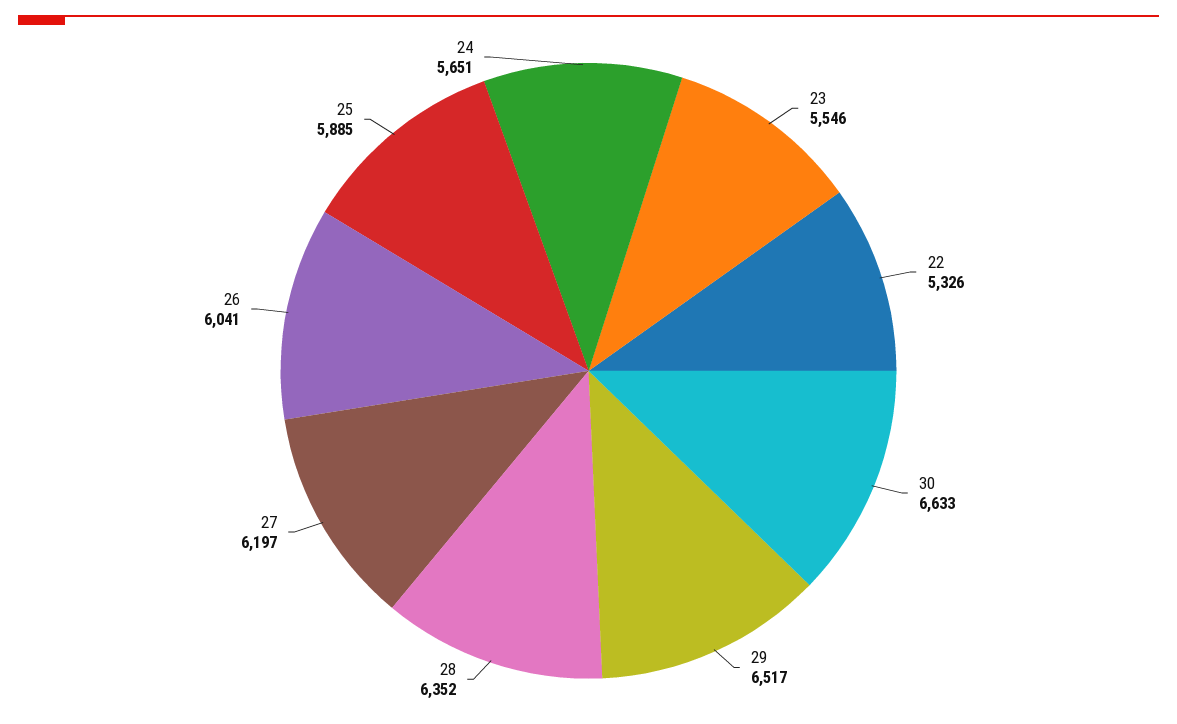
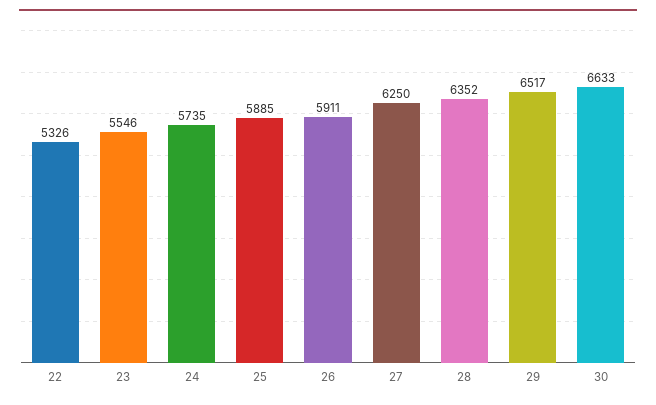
27: 6197 -> 6250
26: 6041 -> 5911
24: 5651 -> 5735

